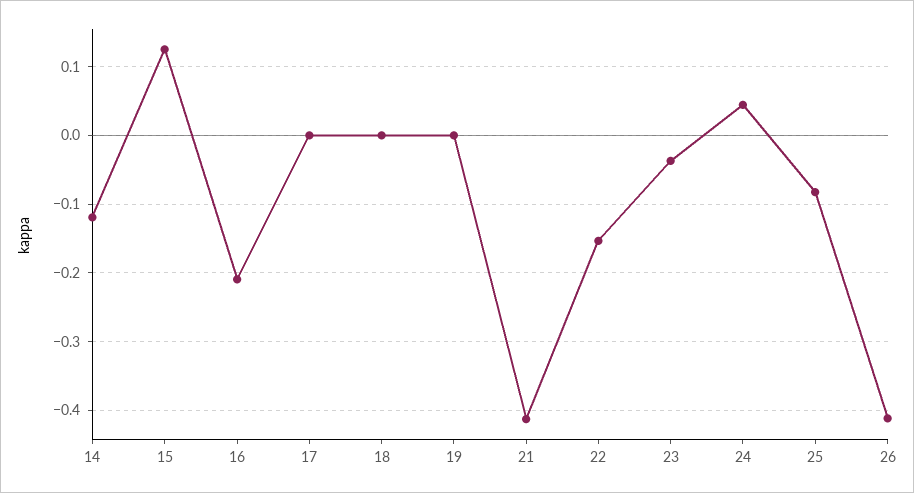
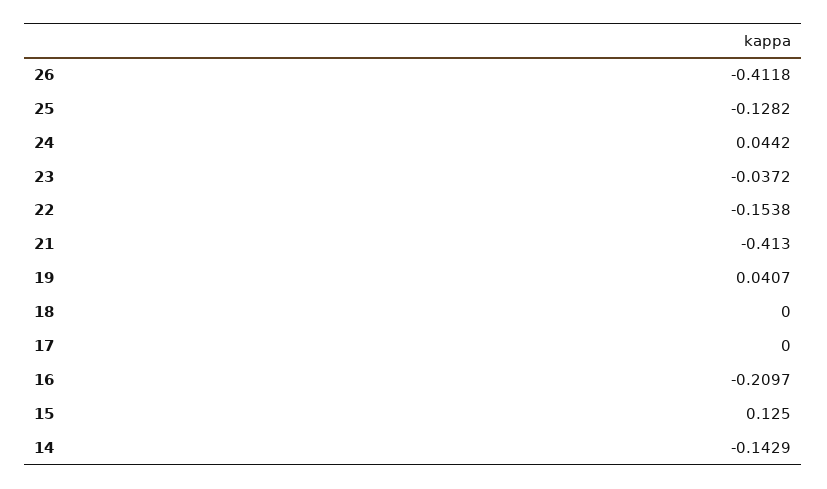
14: -0.12 -> -0.1429
19: 0 -> 0.0407
25: -0.08 -> -0.1282

